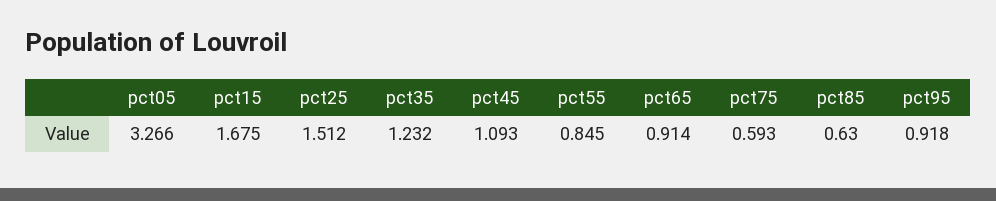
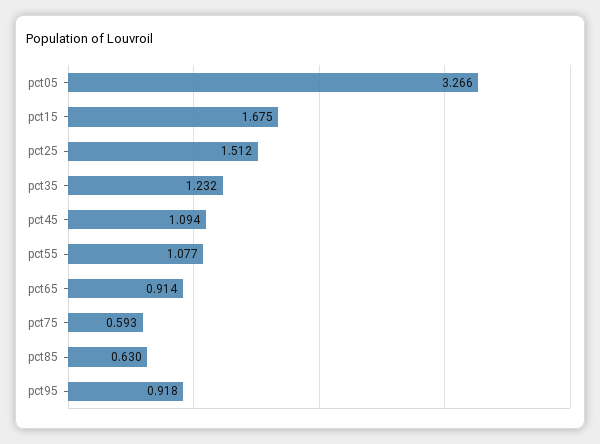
pct45: 1.093 -> 1.094
pct55: 0.845 -> 1.077

